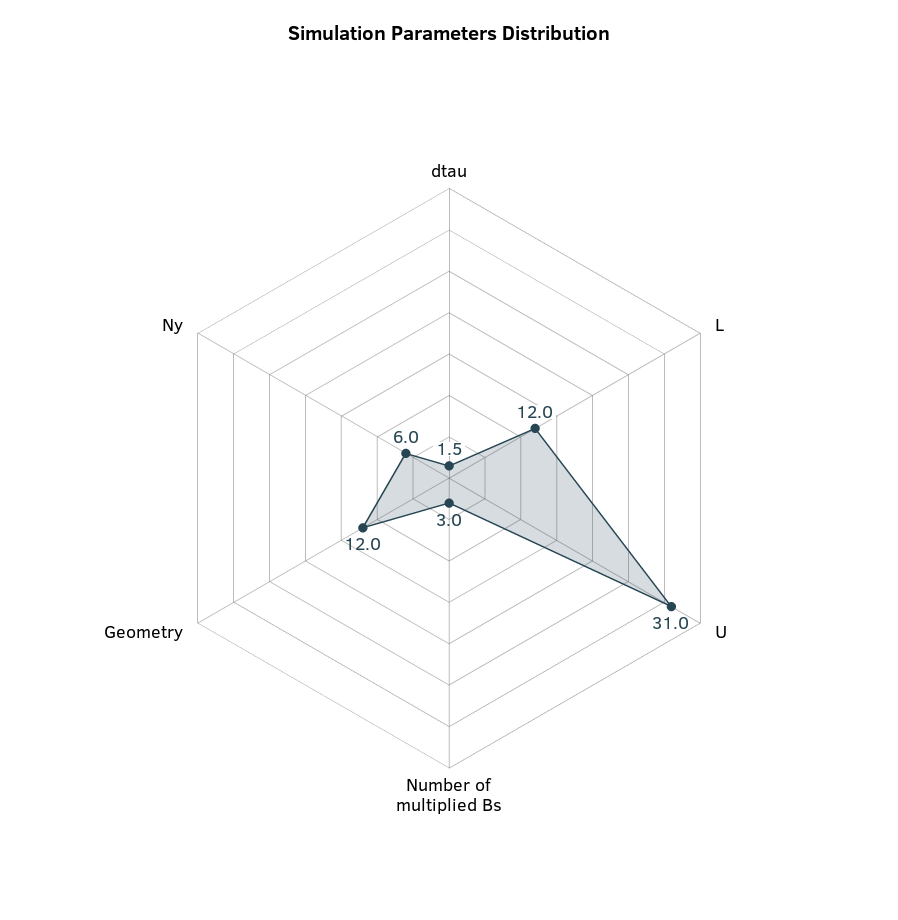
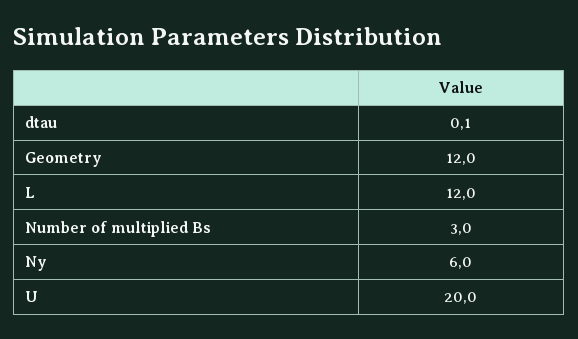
dtau: 1.5 -> 0.1
U: 31 -> 20

